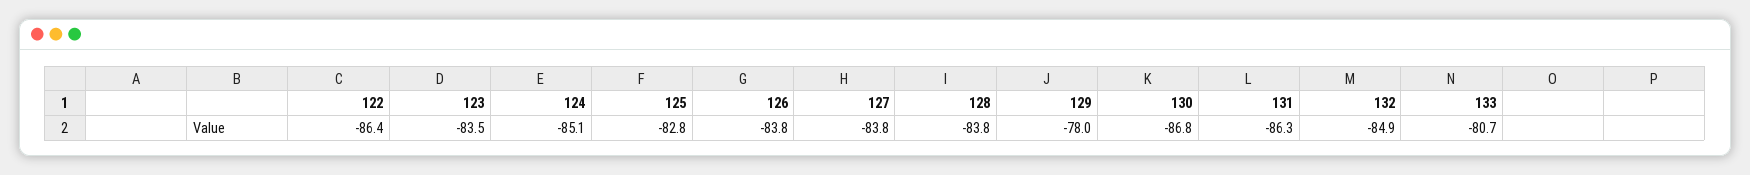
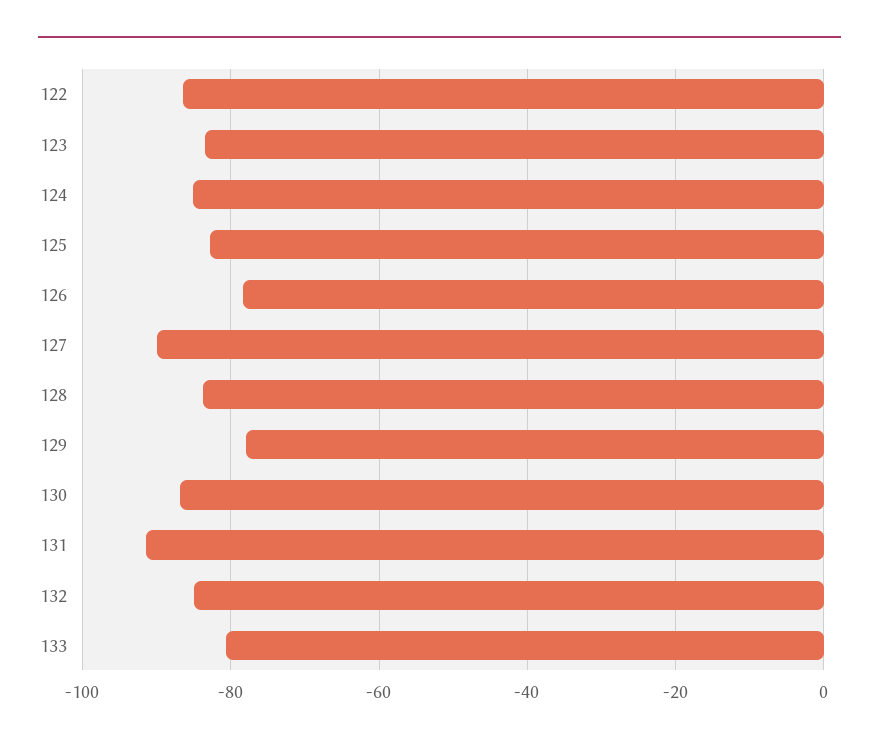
126: -83.8 -> -78
127: -83.8 -> -90
131: -86.3 -> -92

